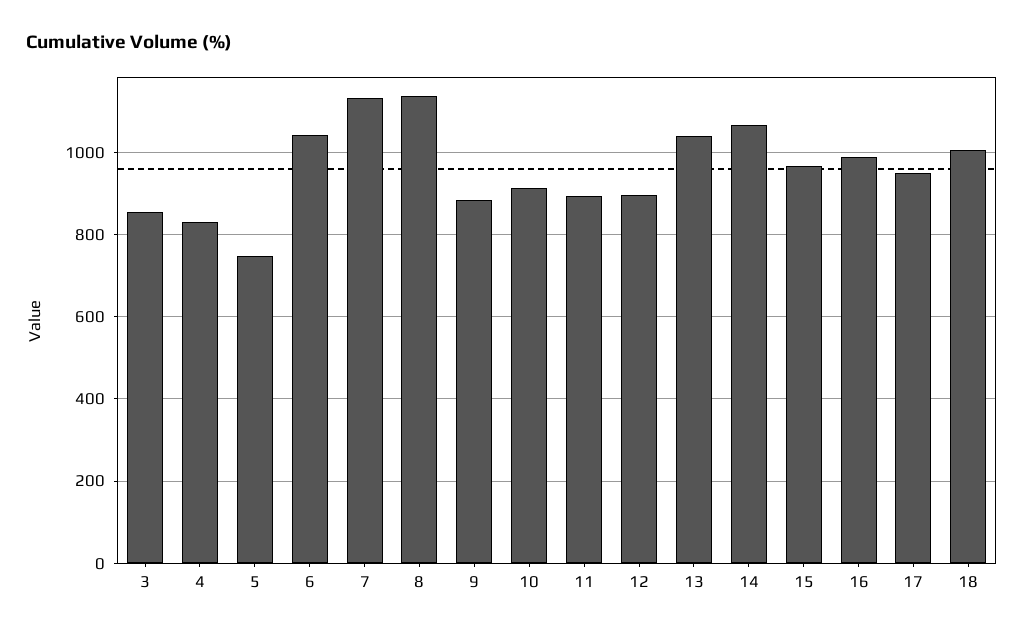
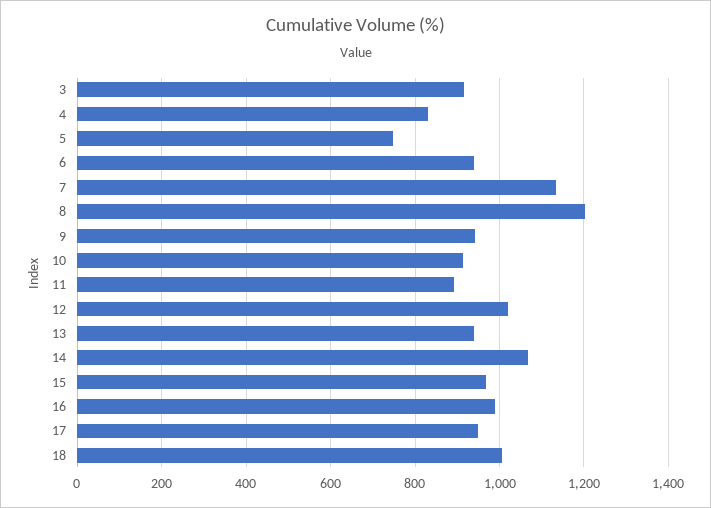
3: 860 -> 920
6: 1040 -> 940
8: 1140 -> 1200
9: 880 -> 940
12: 900 -> 1020
13: 1040 -> 940

